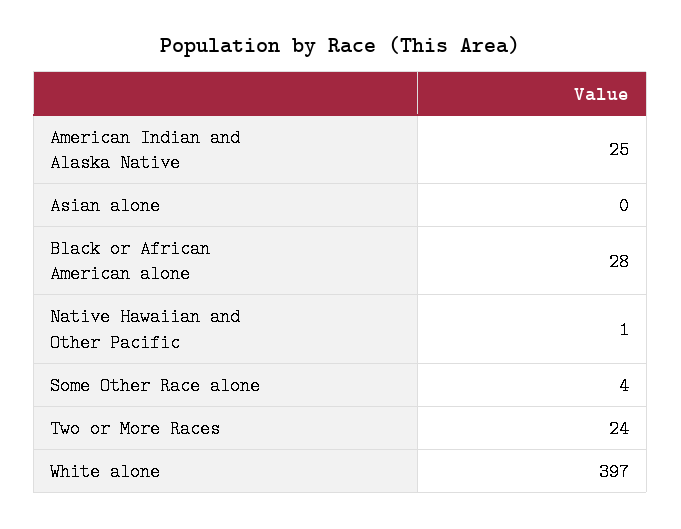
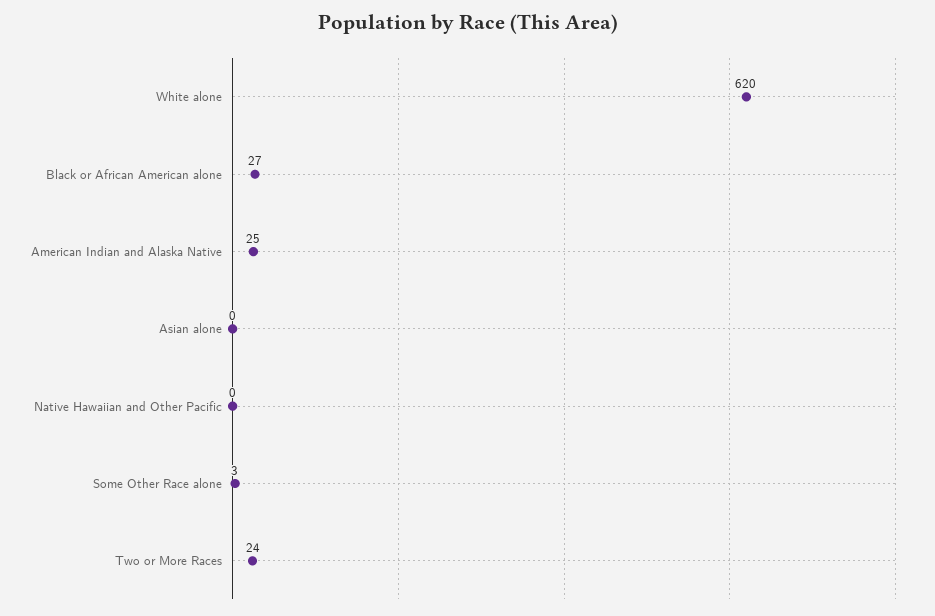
Black or African American alone: 28 -> 27
Native Hawaiian and Other Pacific: 1 -> 0
Some Other Race alone: 4 -> 3
White alone: 397 -> 620

